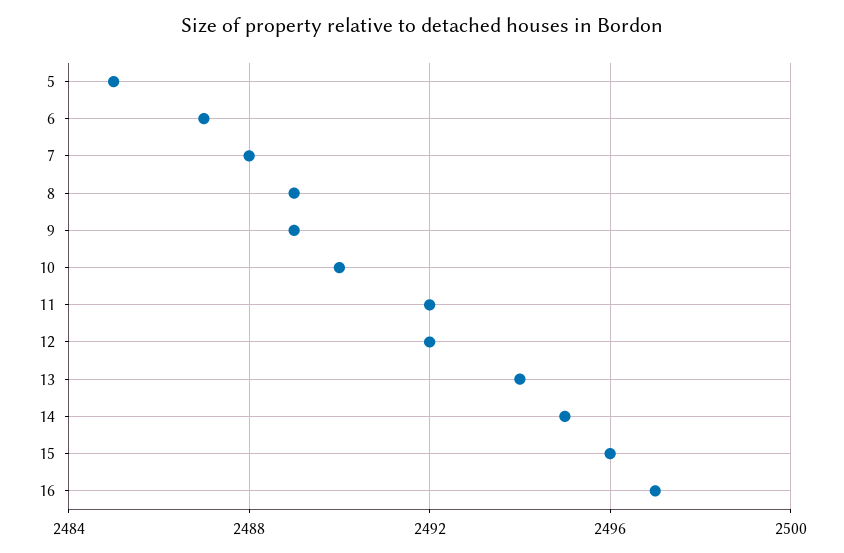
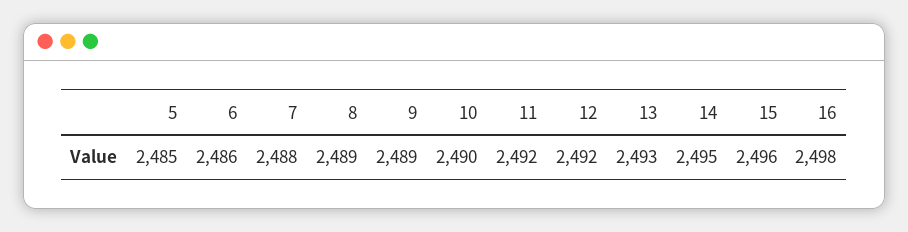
6: 2487 -> 2486
13: 2494 -> 2493
16: 2497 -> 2498

